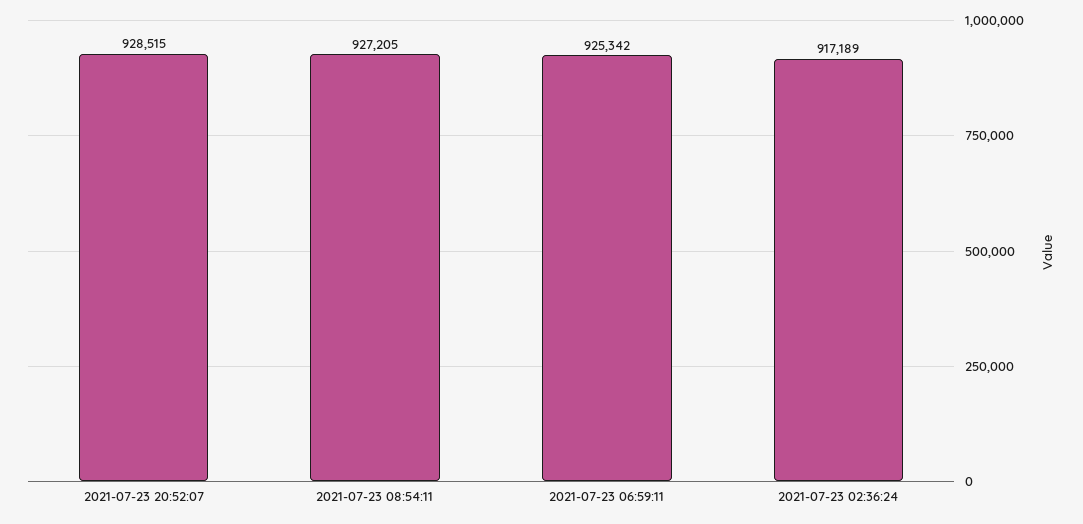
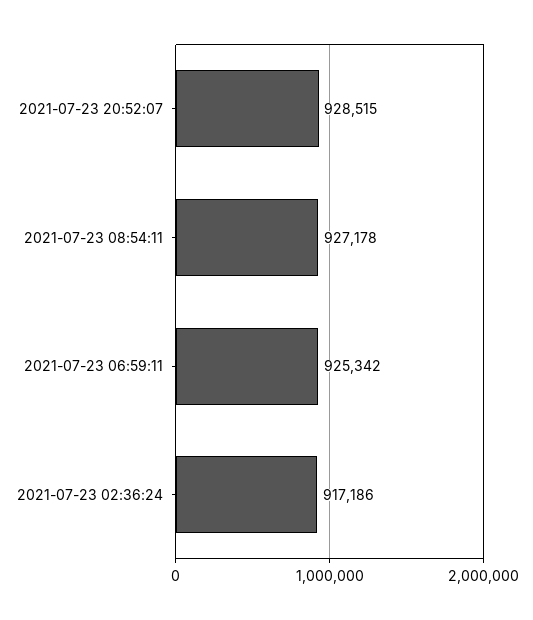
2021-07-23 08:54:11: 927205 -> 927178
2021-07-23 02:36:24: 917189 -> 917186

